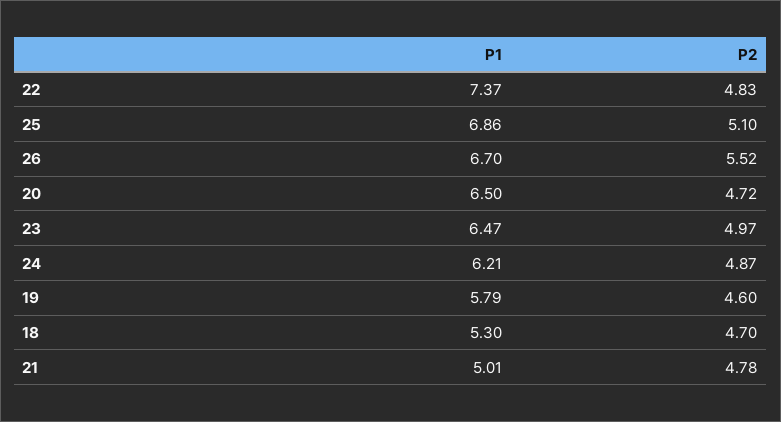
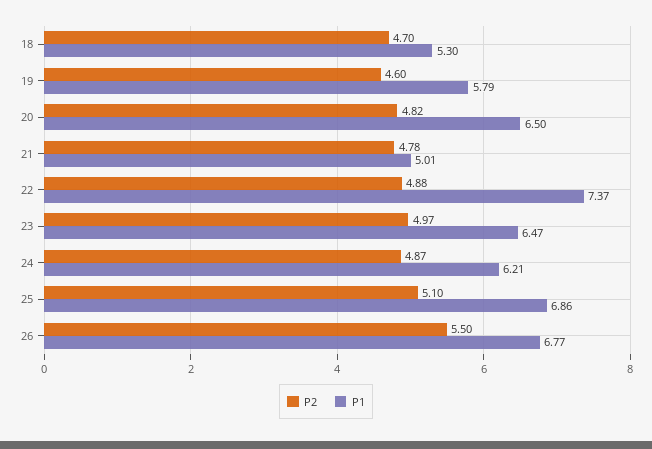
P2, 22: 4.83 -> 4.88
P1, 26: 6.7 -> 6.77
P2, 26: 5.52 -> 5.5
P2, 20: 4.72 -> 4.82

